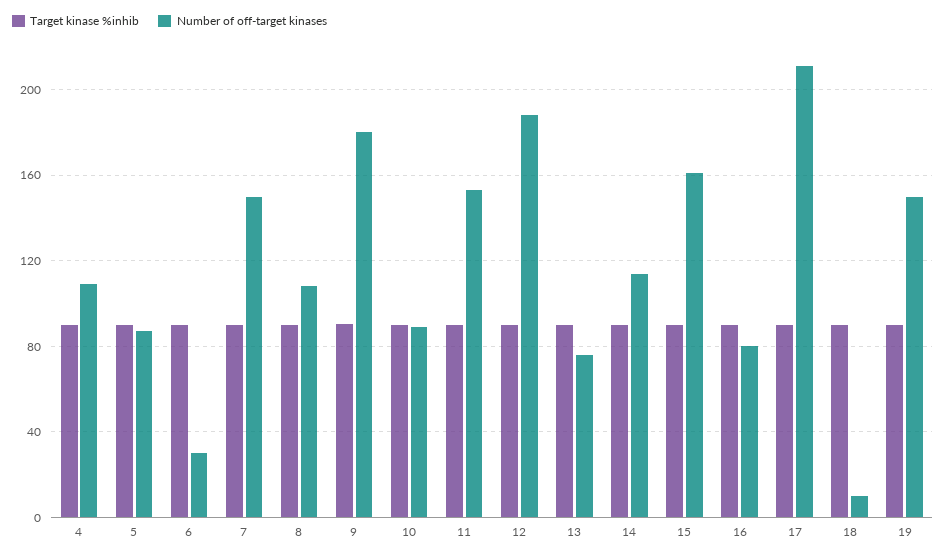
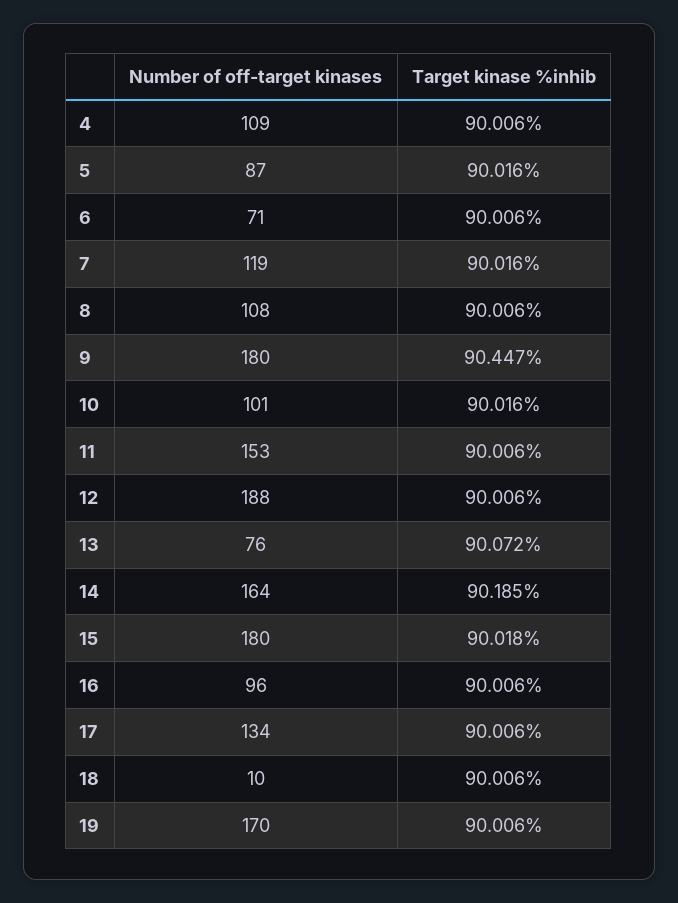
Number of off-target kinases, 6: 30 -> 71
Number of off-target kinases, 7: 150 -> 119
Number of off-target kinases, 10: 90 -> 101
Number of off-target kinases, 14: 115 -> 164
Number of off-target kinases, 15: 160 -> 180
Number of off-target kinases, 16: 80 -> 96
Number of off-target kinases, 17: 210 -> 134
Number of off-target kinases, 19: 150 -> 170

